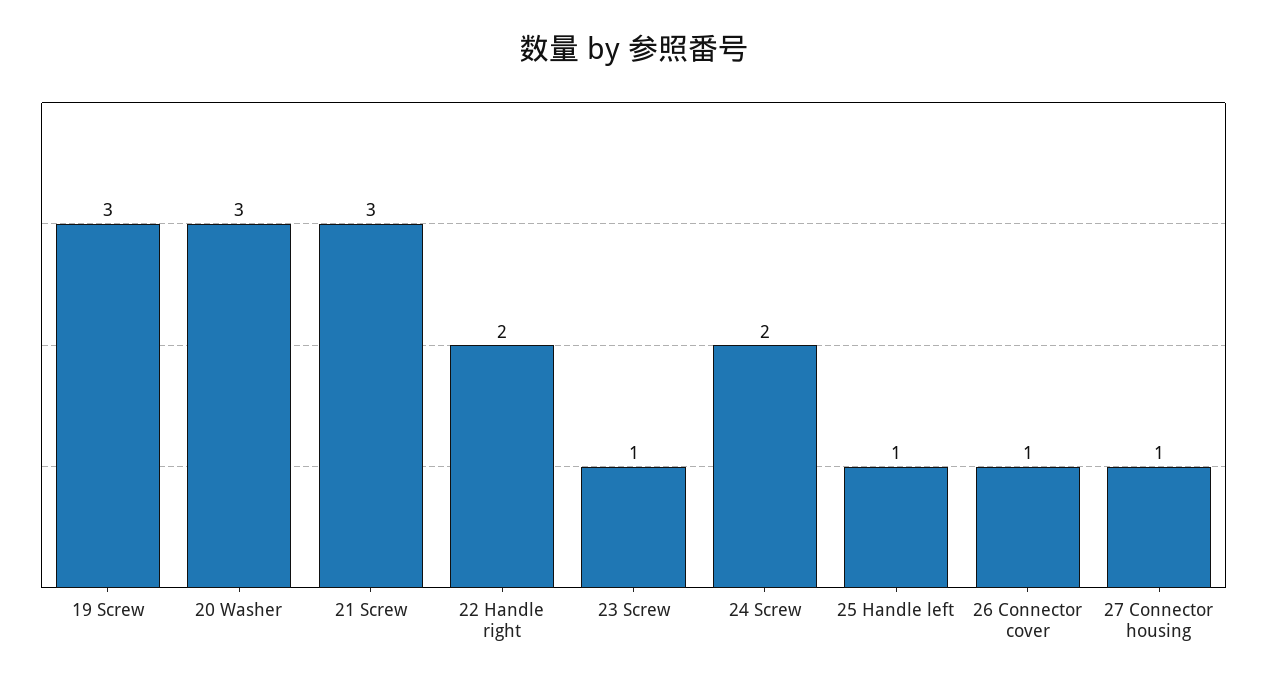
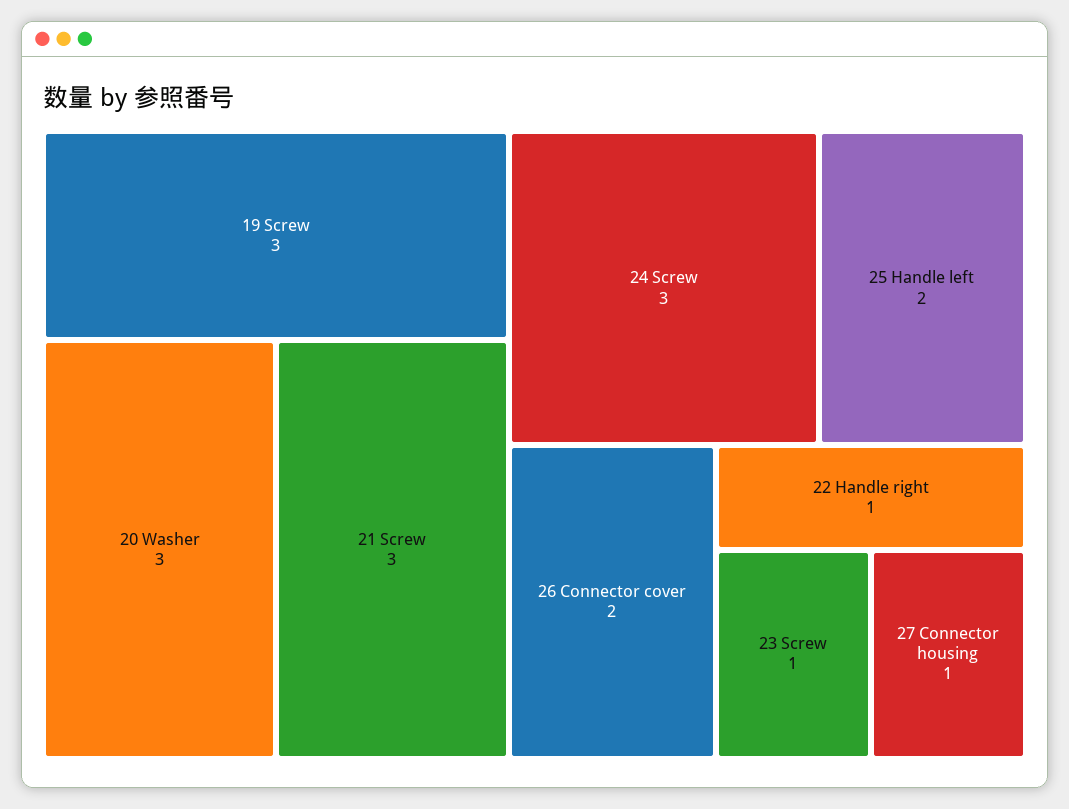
22 Handle right: 2 -> 1
24 Screw: 2 -> 3
25 Handle left: 1 -> 2
26 Connector cover: 1 -> 2

